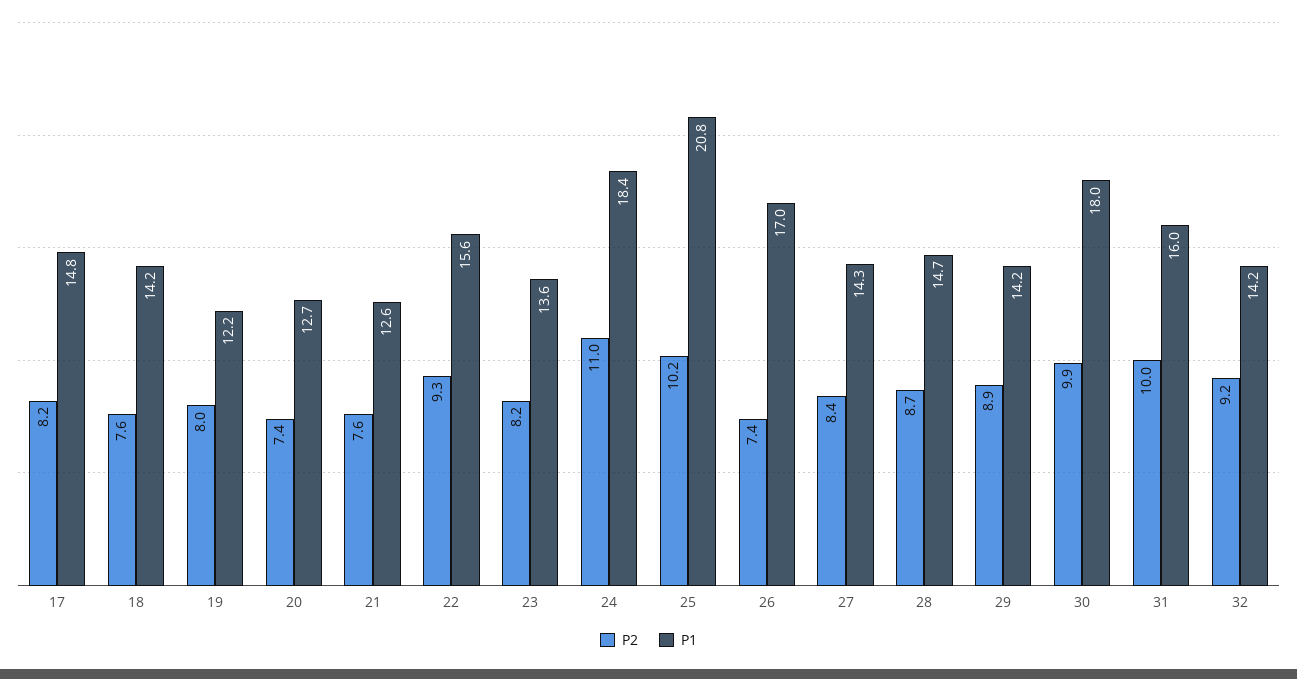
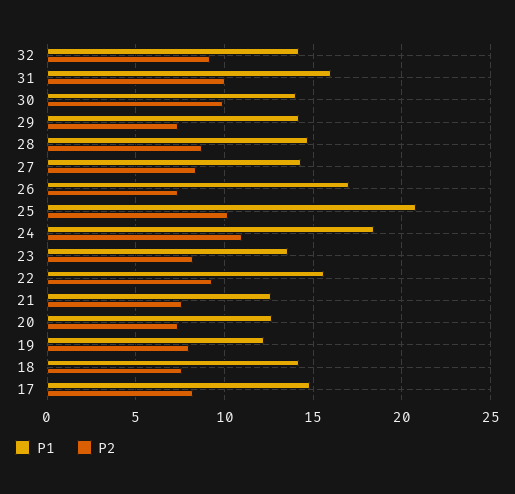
P2, 29: 8.9 -> 7.5
P1, 30: 18 -> 14

